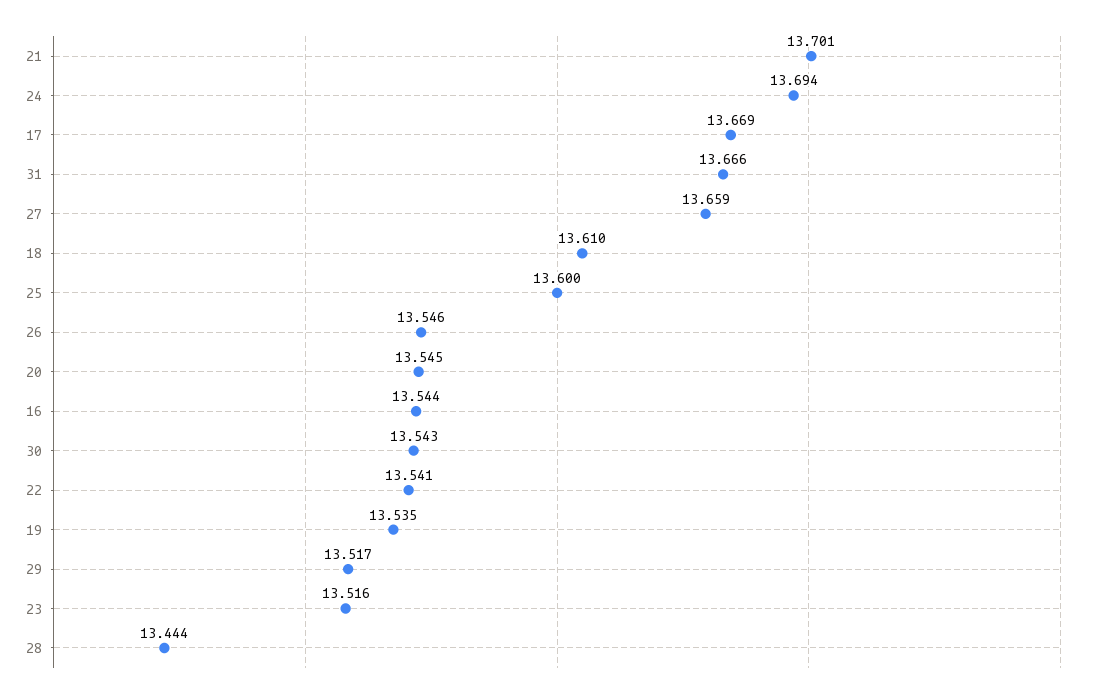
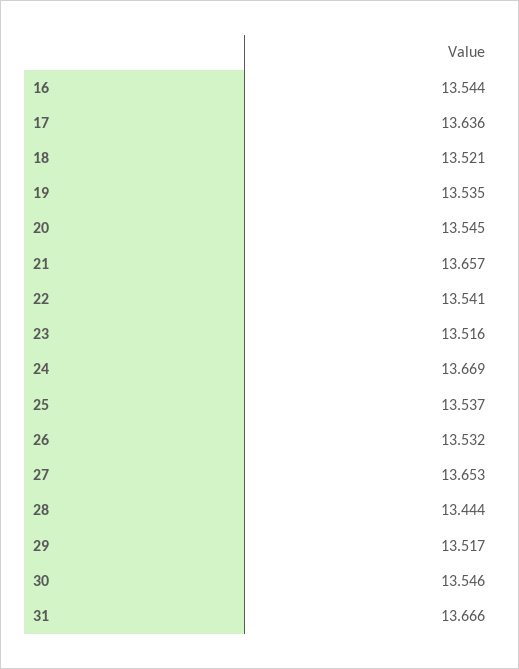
21: 13.701 -> 13.657
24: 13.694 -> 13.669
17: 13.669 -> 13.636
27: 13.659 -> 13.653
18: 13.61 -> 13.521
25: 13.6 -> 13.537
26: 13.546 -> 13.532
30: 13.543 -> 13.546

